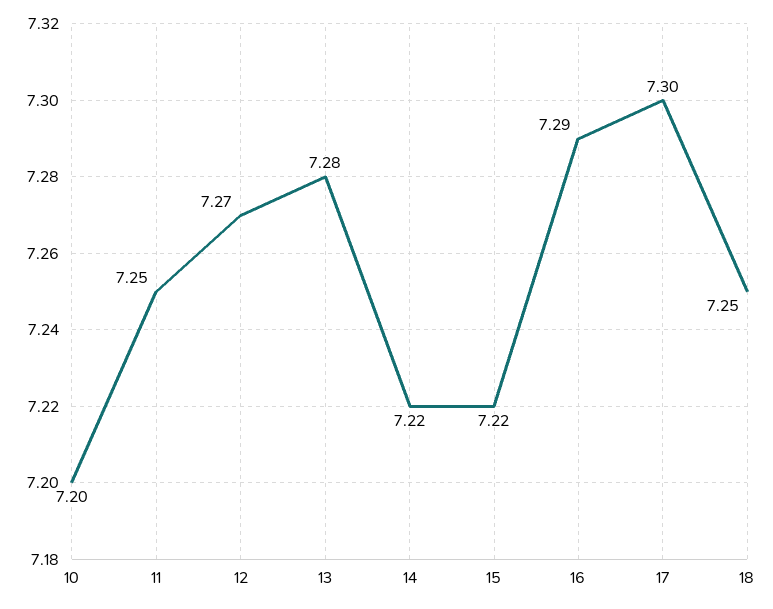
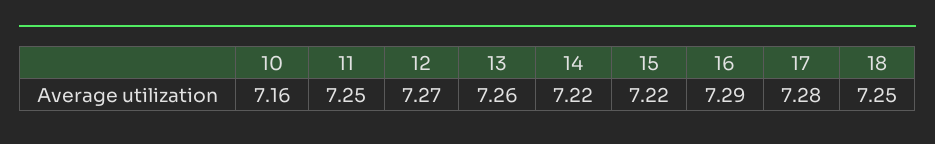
10: 7.2 -> 7.16
13: 7.28 -> 7.26
17: 7.3 -> 7.28

